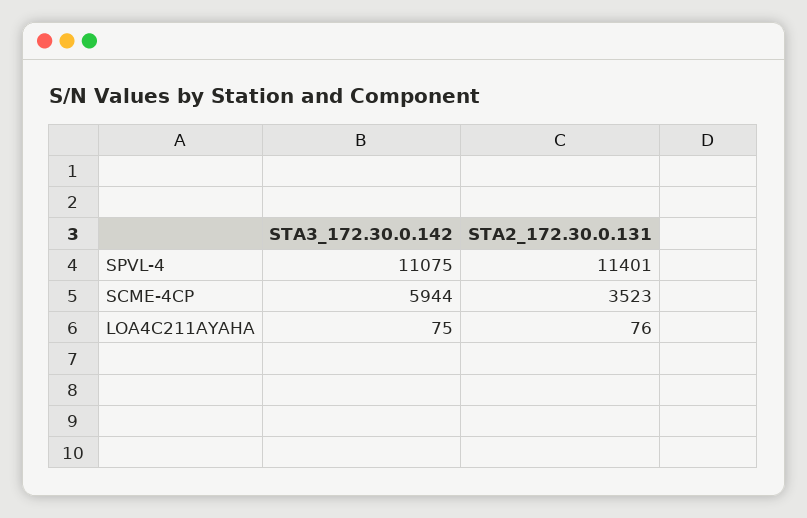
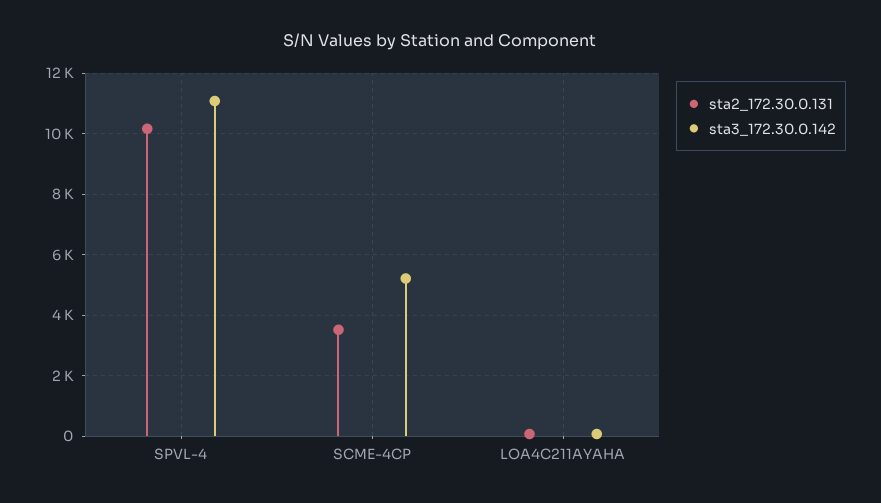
STA2_172.30.0.131, SPVL-4: 11401 -> 10200
STA3_172.30.0.142, SCME-4CP: 5944 -> 5200

